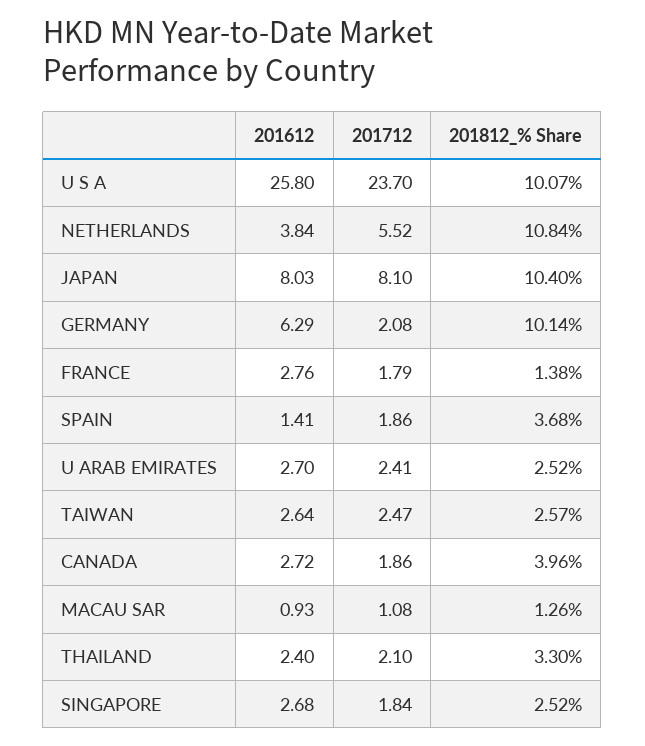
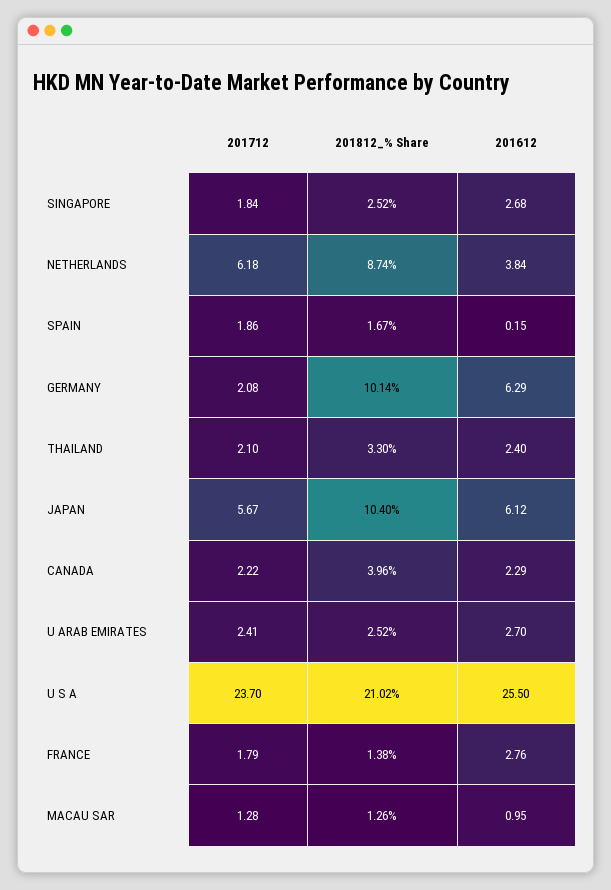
201612, U S A: 25.8 -> 25.5
201812_% Share, U S A: 10.07 -> 21.02
201712, NETHERLANDS: 5.52 -> 6.18
201812_% Share, NETHERLANDS: 10.84 -> 8.74
201612, JAPAN: 8.03 -> 6.12
201712, JAPAN: 8.1 -> 5.67
201612, SPAIN: 1.41 -> 0.15
201812_% Share, SPAIN: 3.68 -> 1.67
201612, TAIWAN: 2.64 -> none
201712, TAIWAN: 2.47 -> none
201812_% Share, TAIWAN: 2.57 -> none
201612, CANADA: 2.72 -> 2.29
201712, CANADA: 1.86 -> 2.22
201612, MACAU SAR: 0.93 -> 0.95
201712, MACAU SAR: 1.08 -> 1.28

